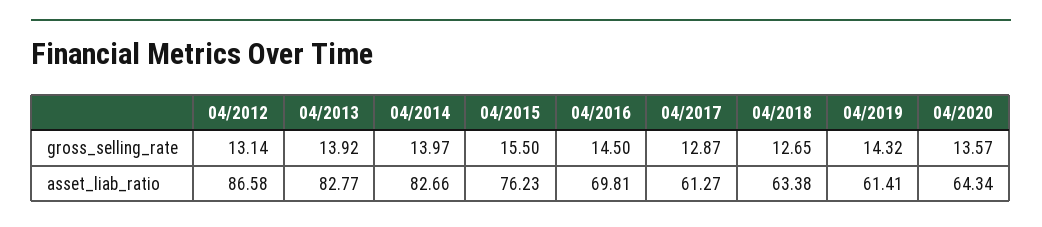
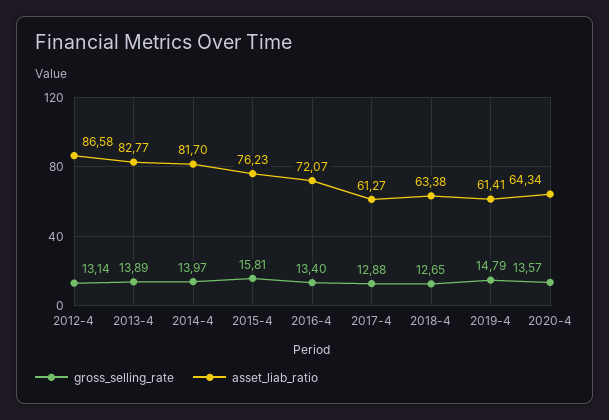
gross_selling_rate, 04/2013: 13.92 -> 13.89
gross_selling_rate, 04/2015: 15.5 -> 15.81
gross_selling_rate, 04/2016: 14.5 -> 13.4
gross_selling_rate, 04/2017: 12.87 -> 12.88
gross_selling_rate, 04/2019: 14.32 -> 14.79
asset_liab_ratio, 04/2014: 82.66 -> 81.7
asset_liab_ratio, 04/2016: 69.81 -> 72.07

